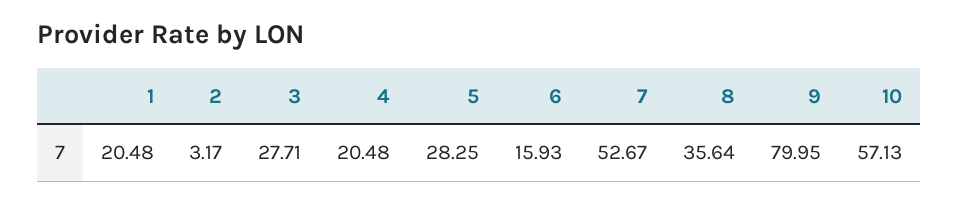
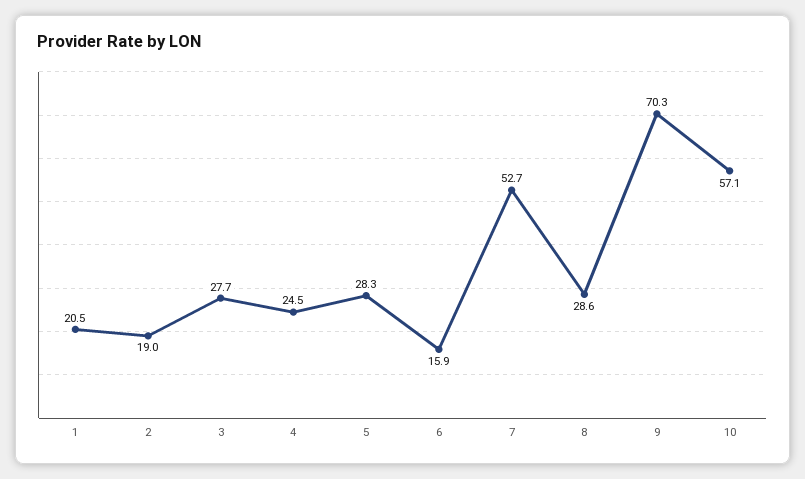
2: 3.17 -> 19
4: 20.48 -> 24.5
8: 35.64 -> 28.6
9: 79.95 -> 70.3

